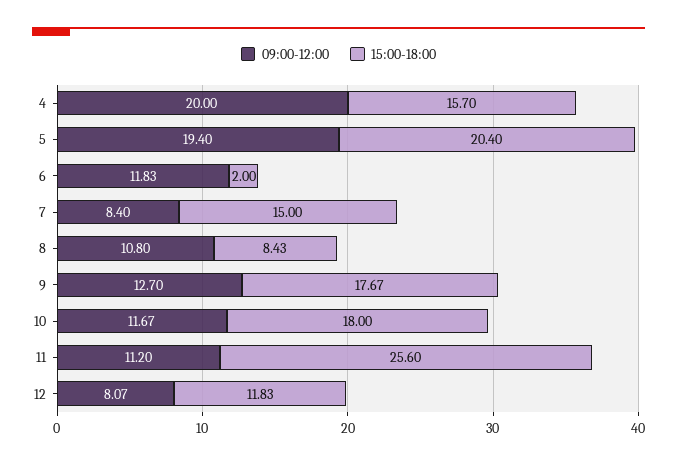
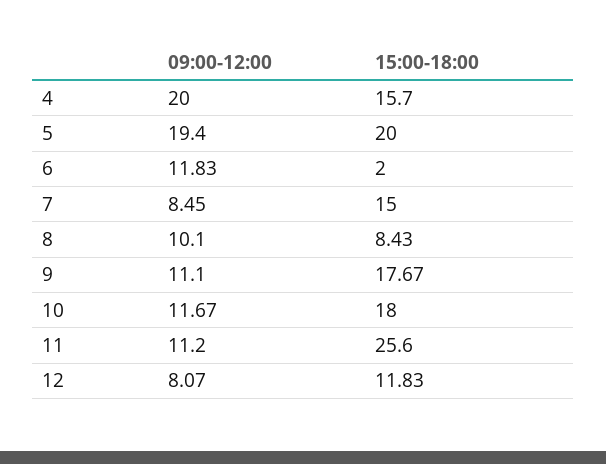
15:00-18:00, 5: 20.4 -> 20
09:00-12:00, 7: 8.4 -> 8.45
09:00-12:00, 8: 10.8 -> 10.1
09:00-12:00, 9: 12.7 -> 11.1

